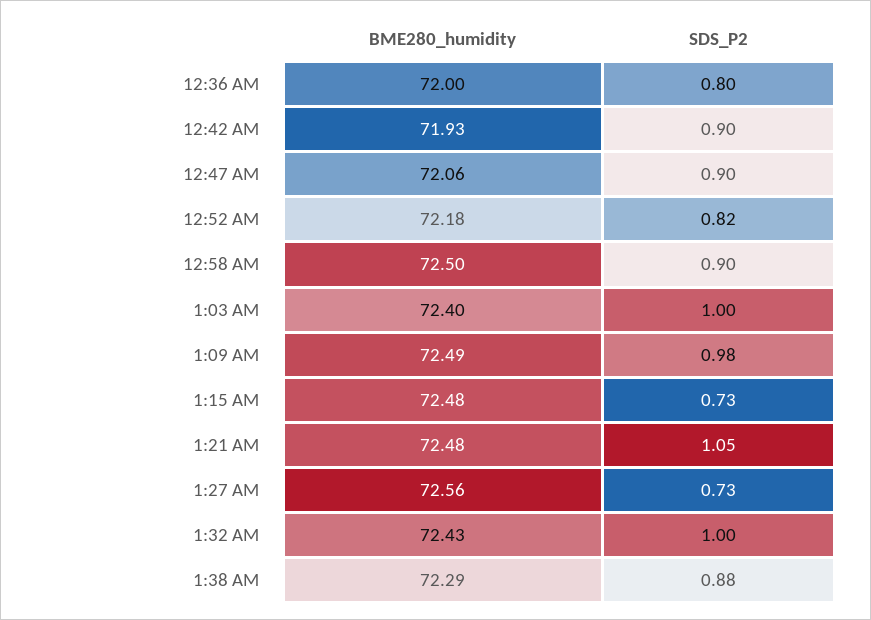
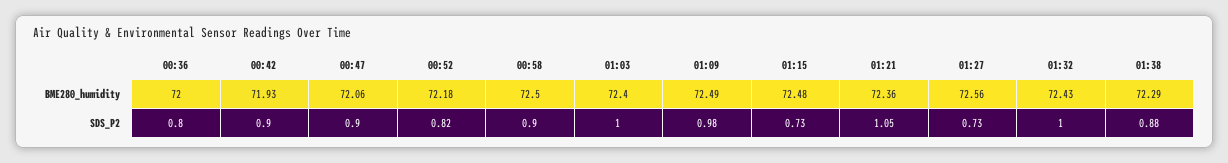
BME280_humidity, 1:21 AM: 72.48 -> 72.36

